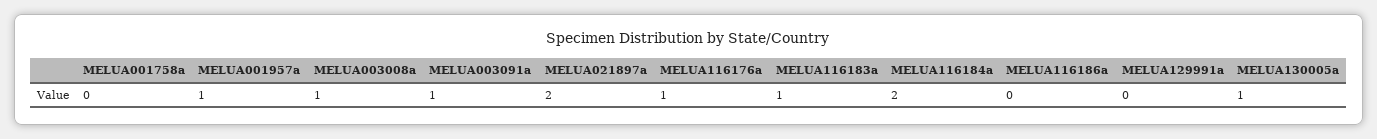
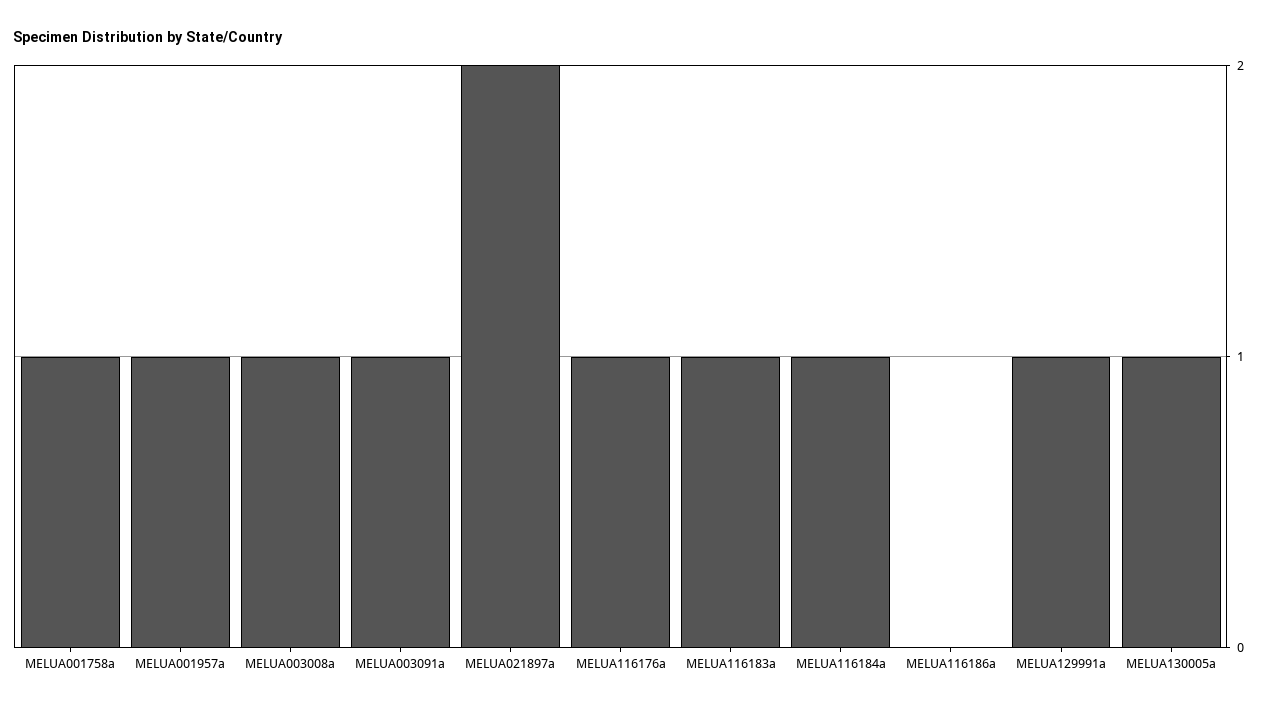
MELUA001758a: 0 -> 1
MELUA116184a: 2 -> 1
MELUA129991a: 0 -> 1

